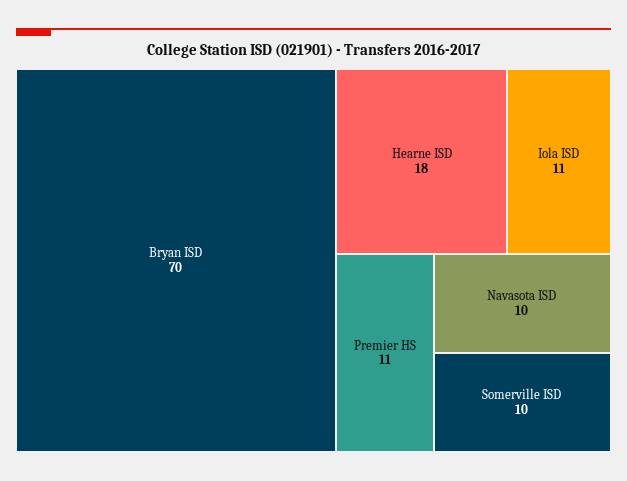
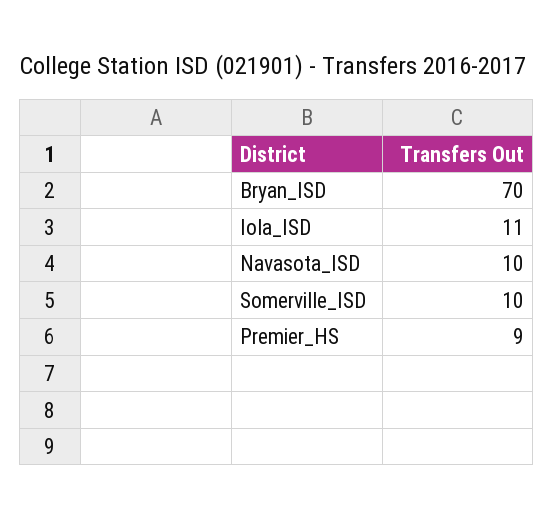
Hearne ISD: 18 -> none
Premier HS: 11 -> 9

